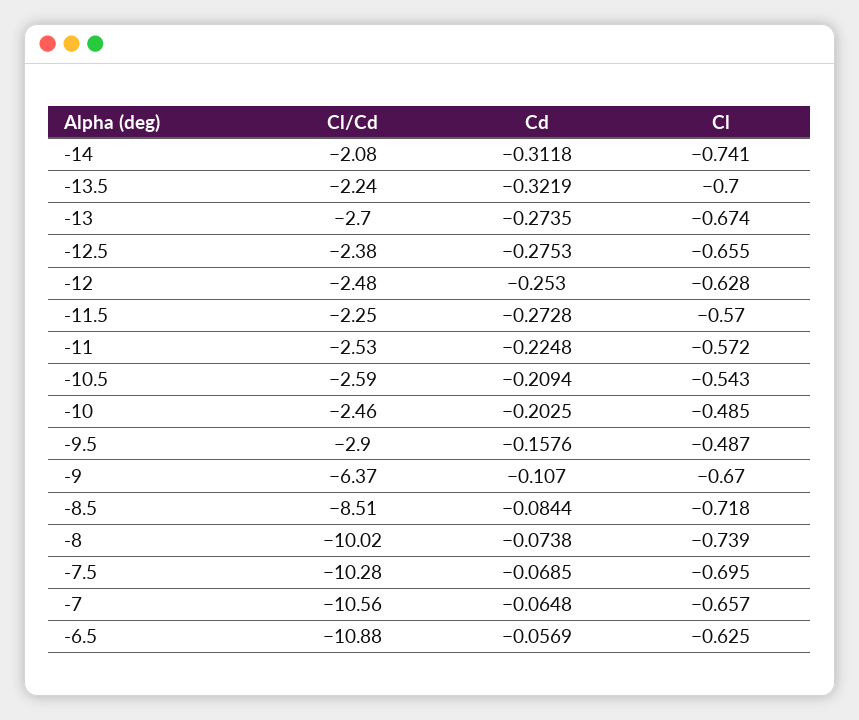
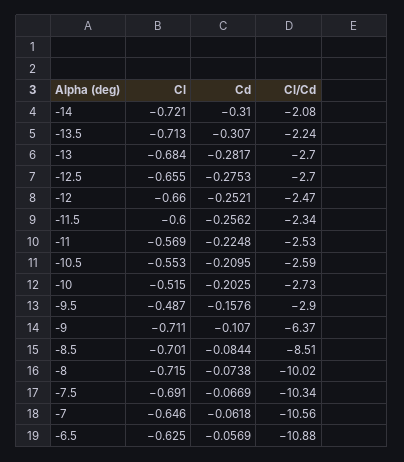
Cd, -14: -0.3118 -> -0.31
Cl, -14: -0.741 -> -0.721
Cd, -13.5: -0.3219 -> -0.307
Cl, -13.5: -0.7 -> -0.713
Cd, -13: -0.2735 -> -0.2817
Cl, -13: -0.674 -> -0.684
Cl/Cd, -12.5: -2.38 -> -2.7
Cl/Cd, -12: -2.48 -> -2.47
Cd, -12: -0.253 -> -0.2521
Cl, -12: -0.628 -> -0.66
Cl/Cd, -11.5: -2.25 -> -2.34
Cd, -11.5: -0.2728 -> -0.2562
Cl, -11.5: -0.57 -> -0.6
Cl, -11: -0.572 -> -0.569
Cd, -10.5: -0.2094 -> -0.2095
Cl, -10.5: -0.543 -> -0.553
Cl/Cd, -10: -2.46 -> -2.73
Cl, -10: -0.485 -> -0.515
Cl, -9: -0.67 -> -0.711
Cl, -8.5: -0.718 -> -0.701
Cl, -8: -0.739 -> -0.715
Cl/Cd, -7.5: -10.28 -> -10.34
Cd, -7.5: -0.0685 -> -0.0669
Cl, -7.5: -0.695 -> -0.691
Cd, -7: -0.0648 -> -0.0618
Cl, -7: -0.657 -> -0.646

